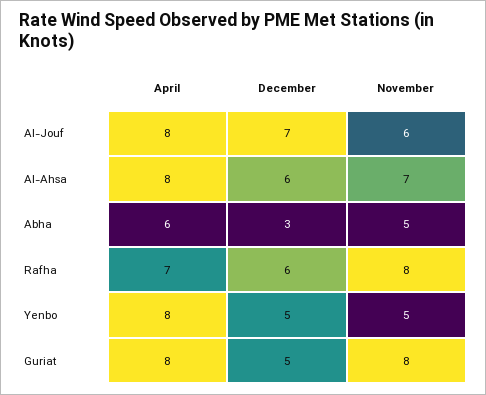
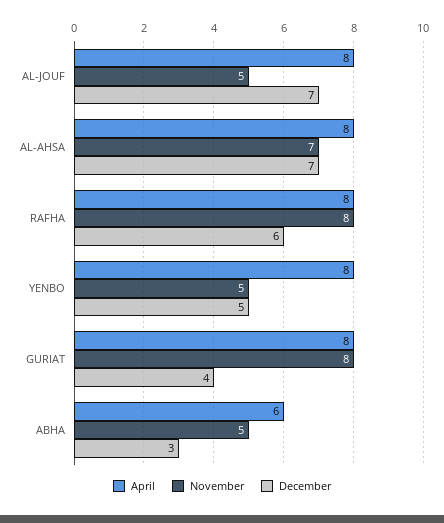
November, Al-Jouf: 6 -> 5
December, Al-Ahsa: 6 -> 7
April, Rafha: 7 -> 8
December, Guriat: 5 -> 4

